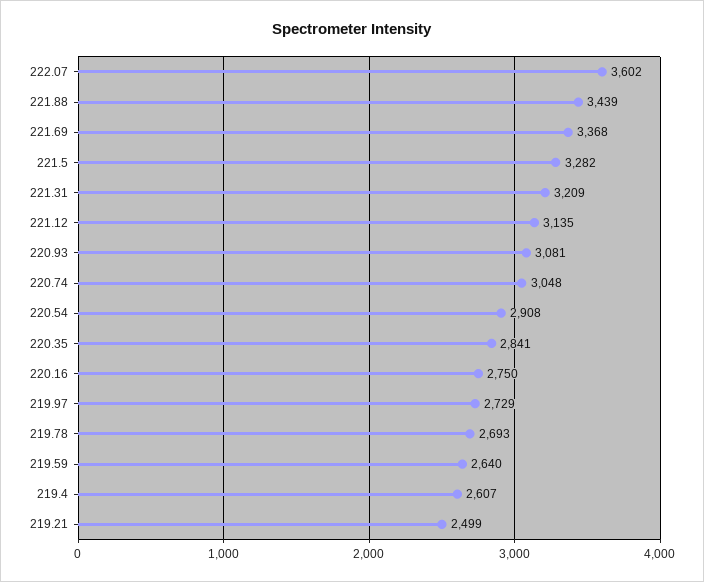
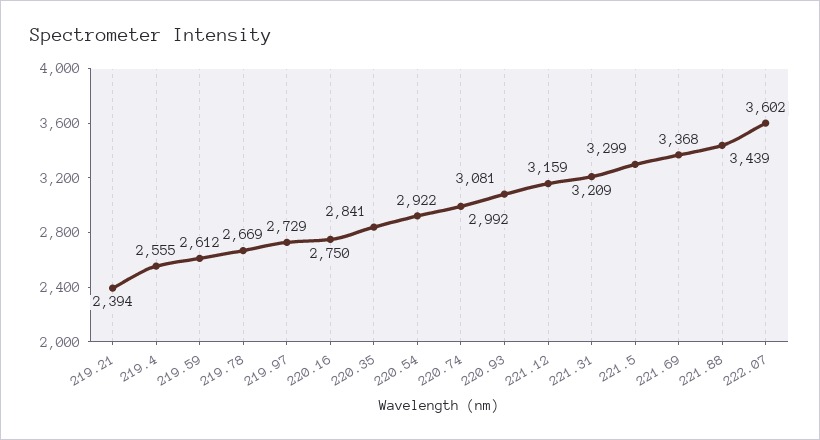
221.5: 3282 -> 3299
221.12: 3135 -> 3159
220.74: 3048 -> 2992
220.54: 2908 -> 2922
219.78: 2693 -> 2669
219.59: 2640 -> 2612
219.4: 2607 -> 2555
219.21: 2499 -> 2394

